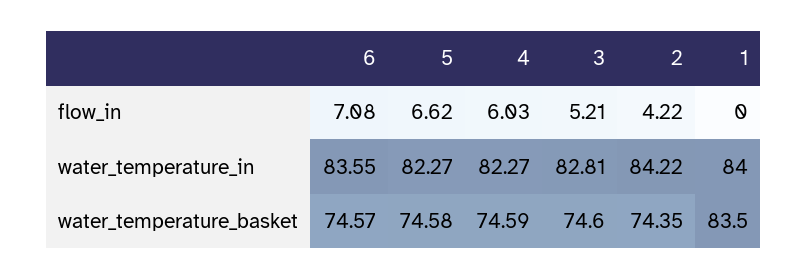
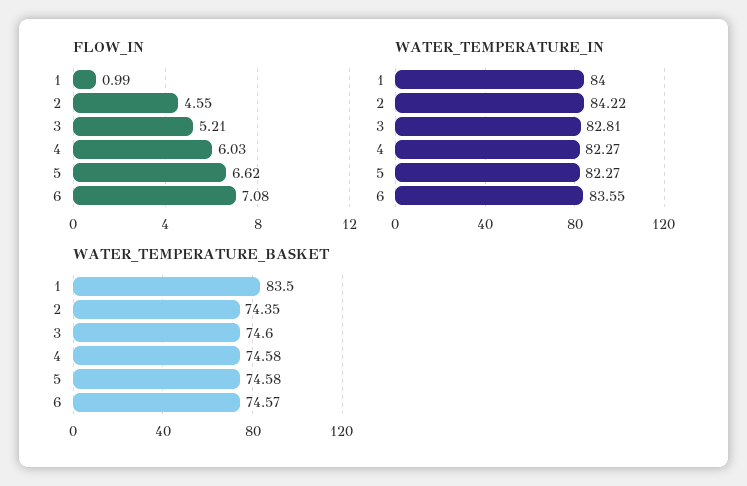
flow_in, 2: 4.22 -> 4.55
flow_in, 1: 0 -> 0.99
water_temperature_basket, 4: 74.59 -> 74.58

